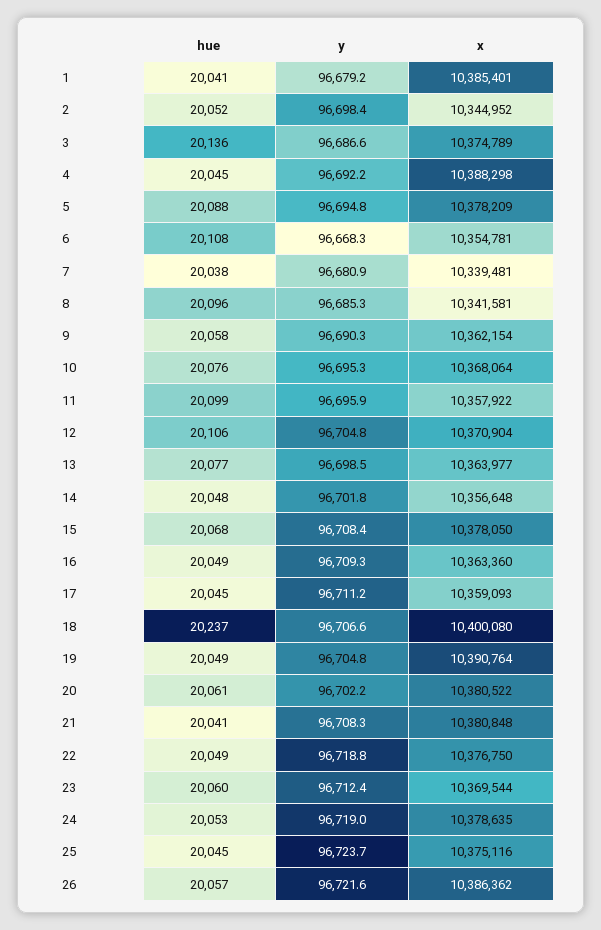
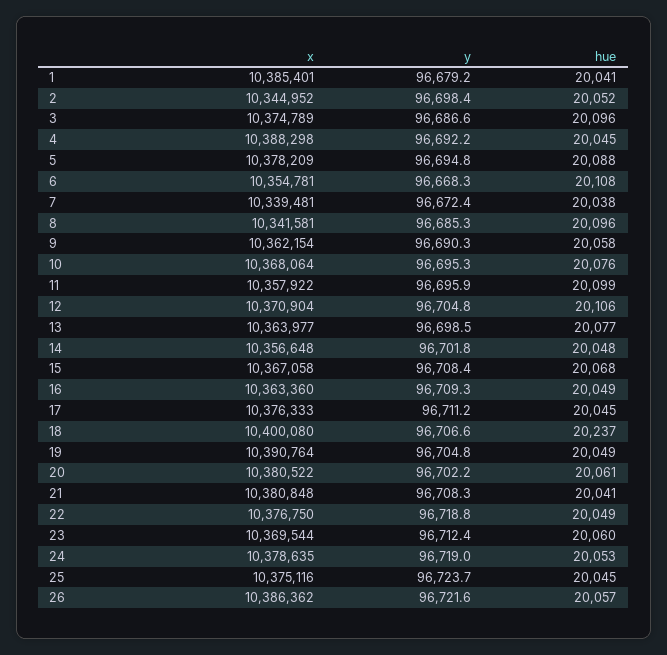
hue, 3: 20136 -> 20096
y, 7: 96680.9 -> 96672.4
x, 15: 10378050 -> 10367058
x, 17: 10359093 -> 10376333

